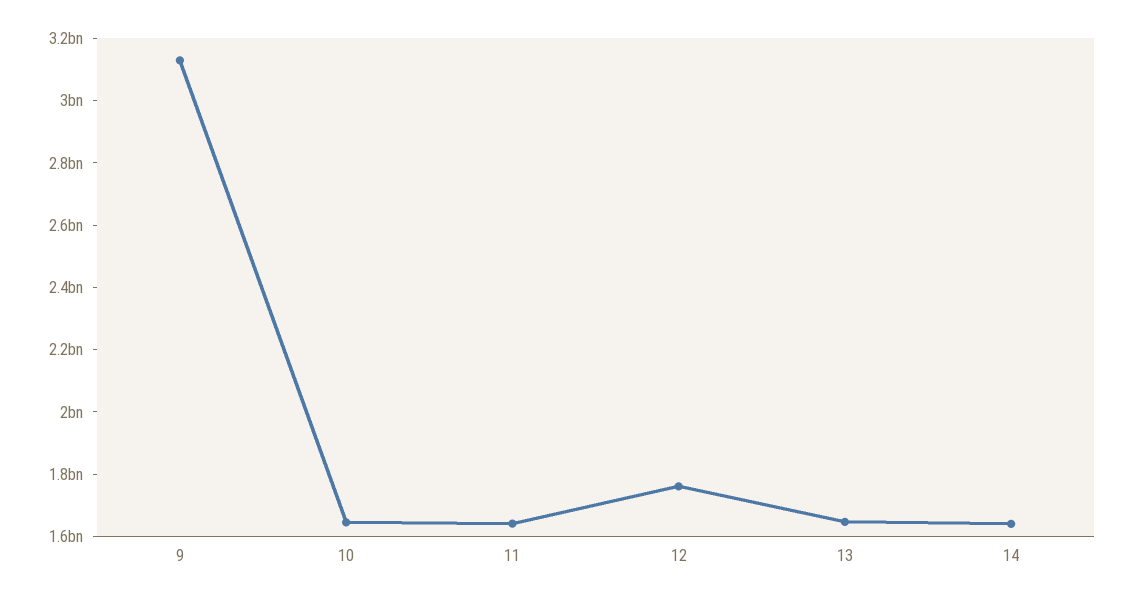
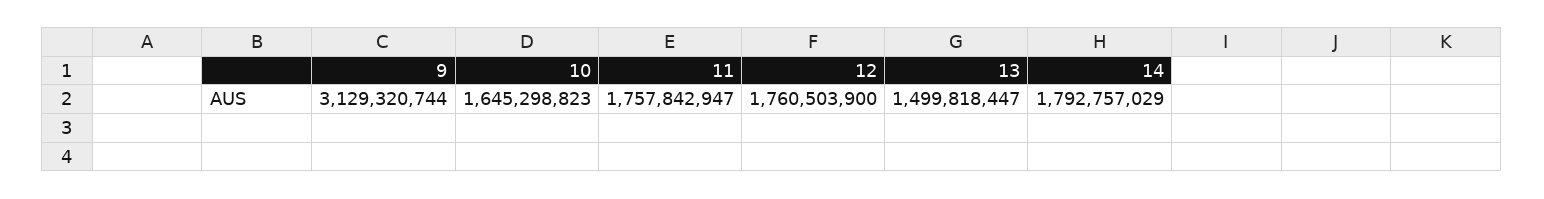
11: 1650000000 -> 1757842947
13: 1650000000 -> 1499818447
14: 1650000000 -> 1792757029

